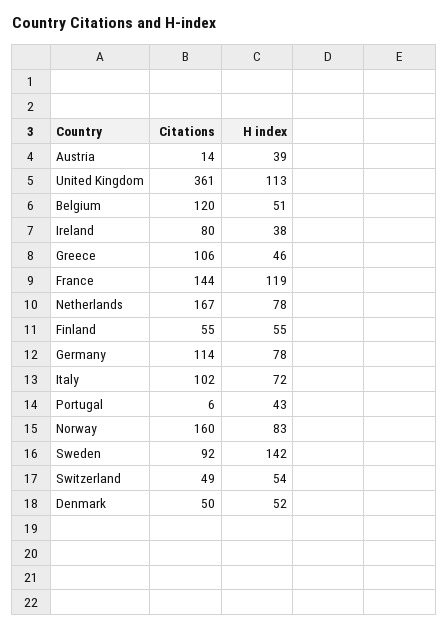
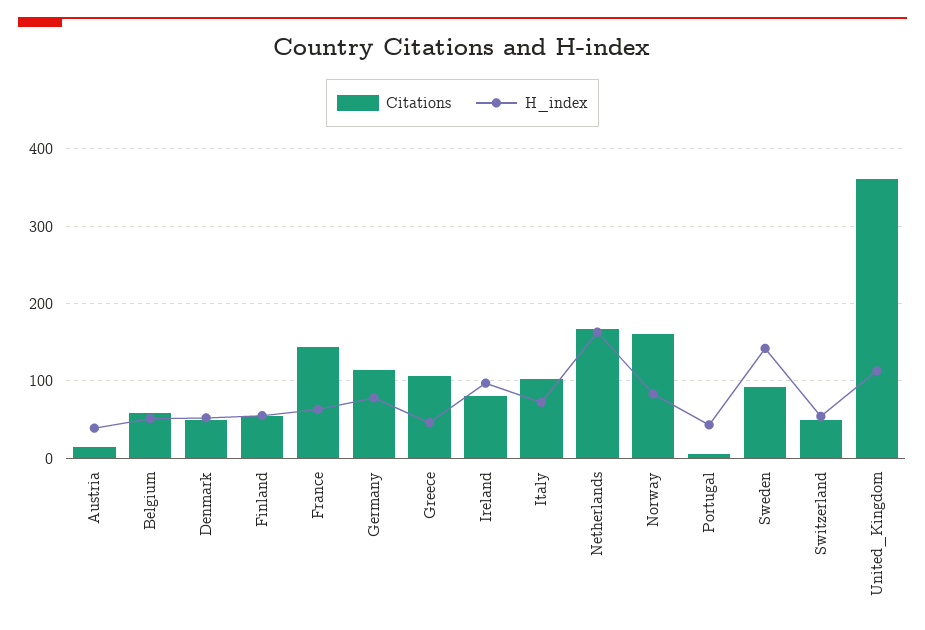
Citations, Belgium: 120 -> 60
H index, Ireland: 38 -> 100
H index, France: 119 -> 60
H index, Netherlands: 78 -> 160

